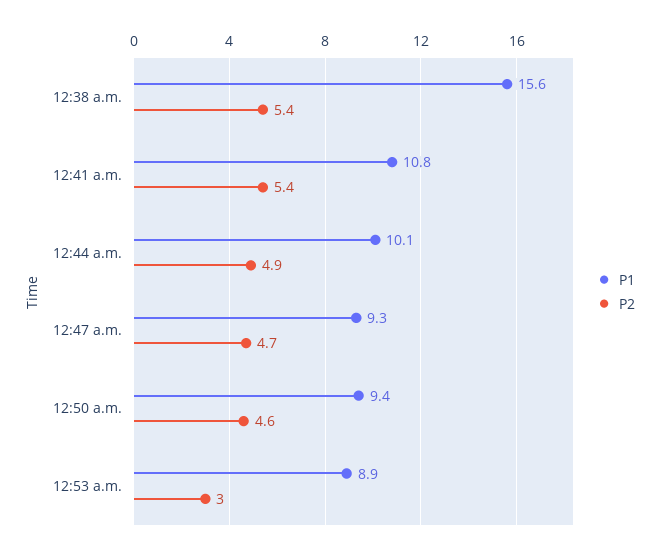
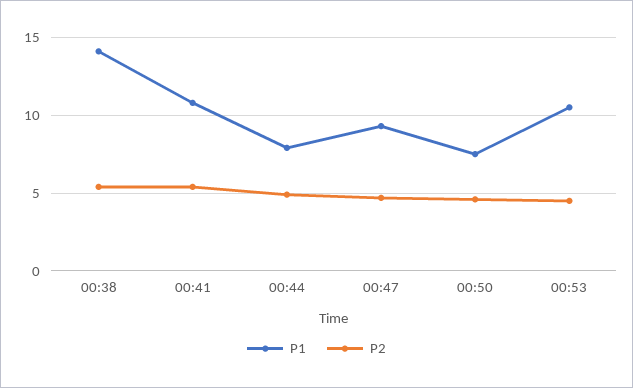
P1, 12:38 a.m.: 15.6 -> 14
P1, 12:44 a.m.: 10.1 -> 8
P1, 12:50 a.m.: 9.4 -> 7.5
P1, 12:53 a.m.: 8.9 -> 10.5
P2, 12:53 a.m.: 3 -> 4.5

